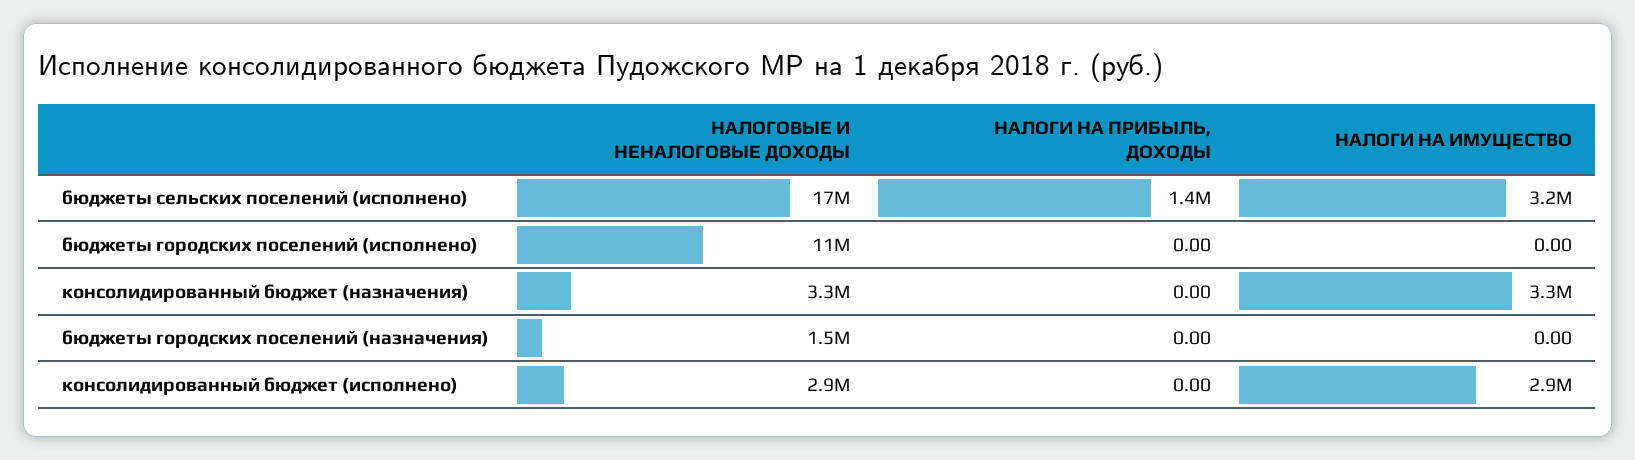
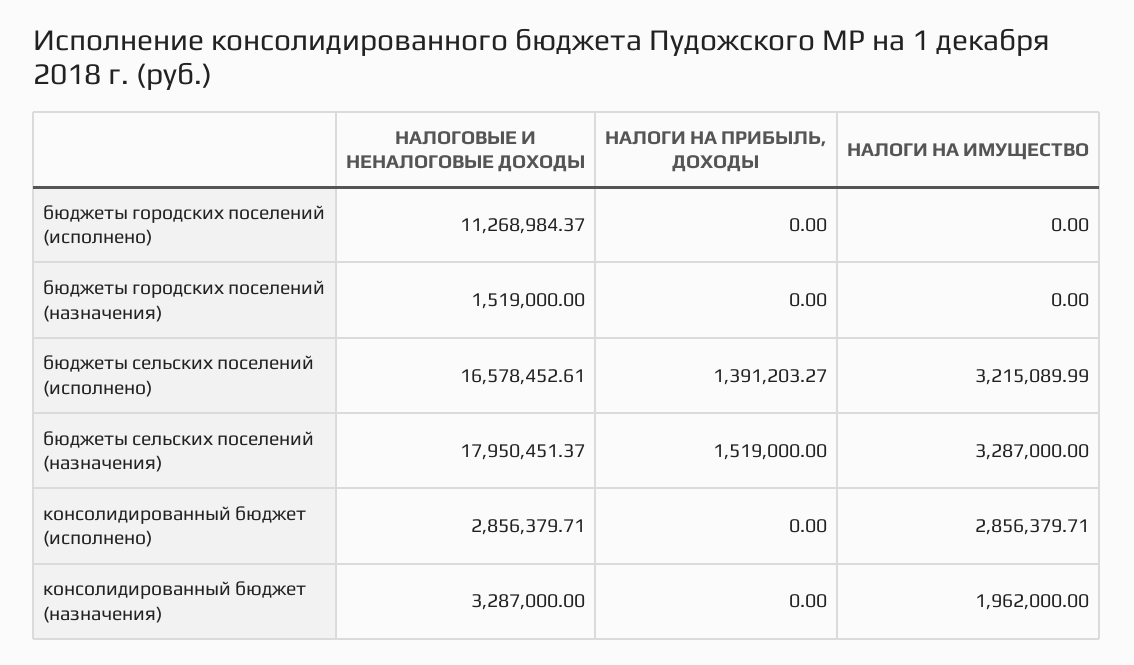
НАЛОГИ НА ИМУЩЕСТВО, консолидированный бюджет (назначения): 3300000 -> 1962000
НАЛОГОВЫЕ И НЕНАЛОГОВЫЕ ДОХОДЫ, бюджеты сельских поселений (назначения): none -> 17950451.37
НАЛОГИ НА ПРИБЫЛЬ, ДОХОДЫ, бюджеты сельских поселений (назначения): none -> 1519000
НАЛОГИ НА ИМУЩЕСТВО, бюджеты сельских поселений (назначения): none -> 3287000

